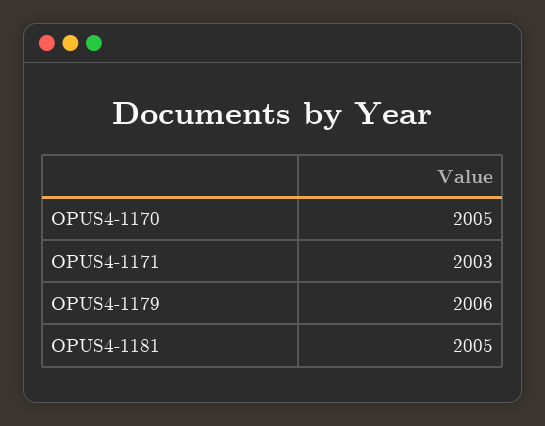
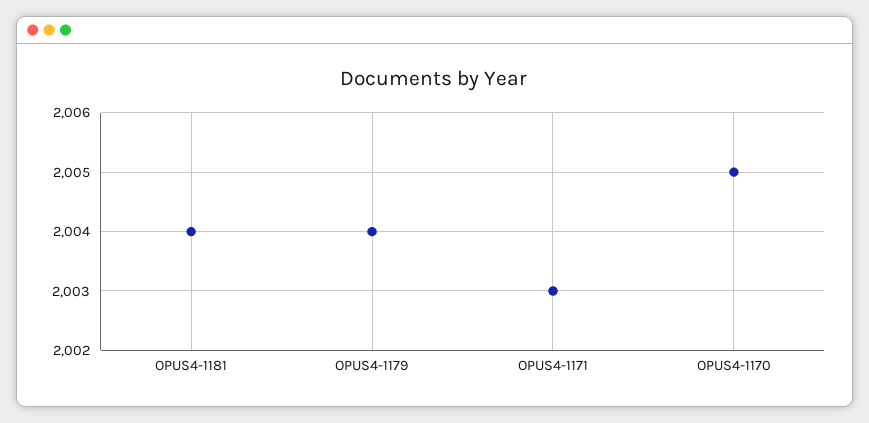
OPUS4-1179: 2006 -> 2004
OPUS4-1181: 2005 -> 2004

